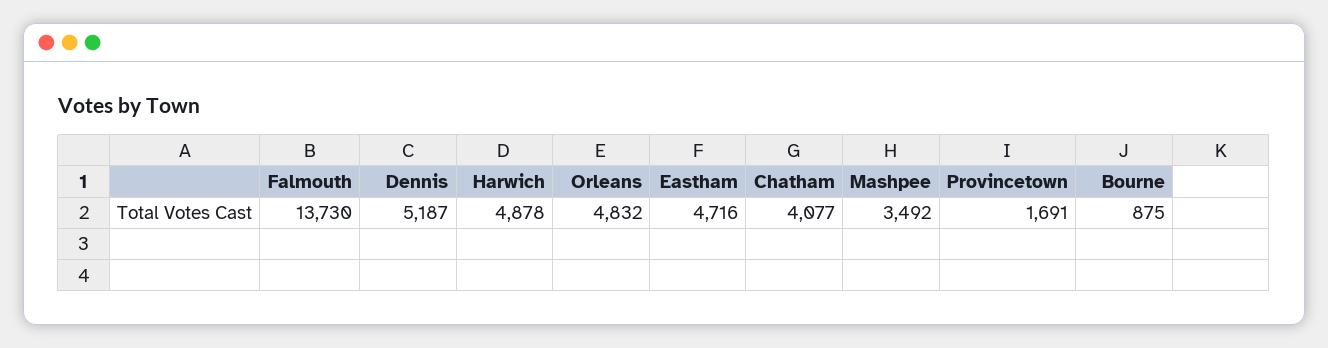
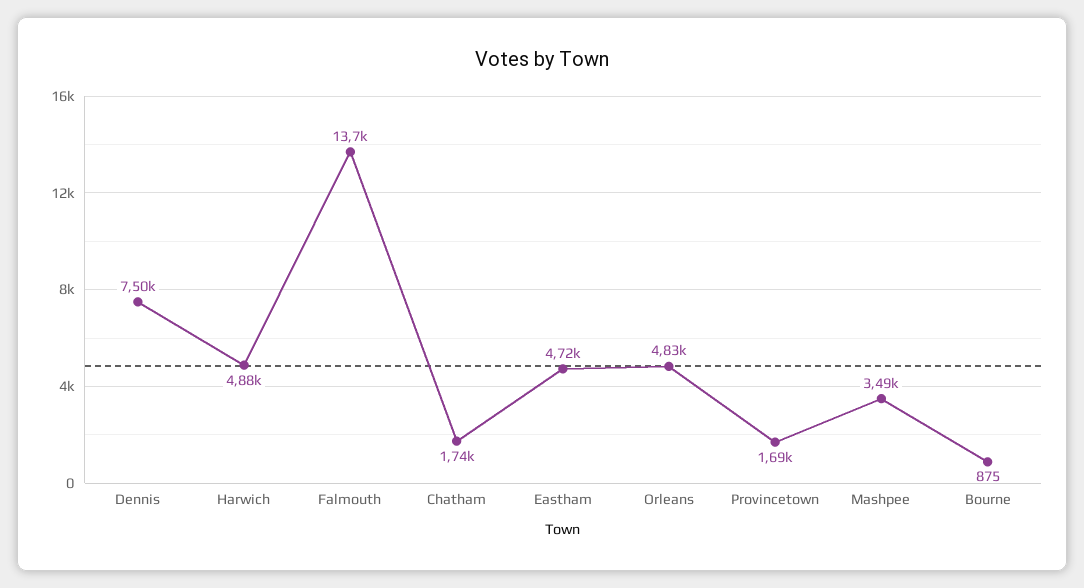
Dennis: 5187 -> 7500
Chatham: 4077 -> 1740

